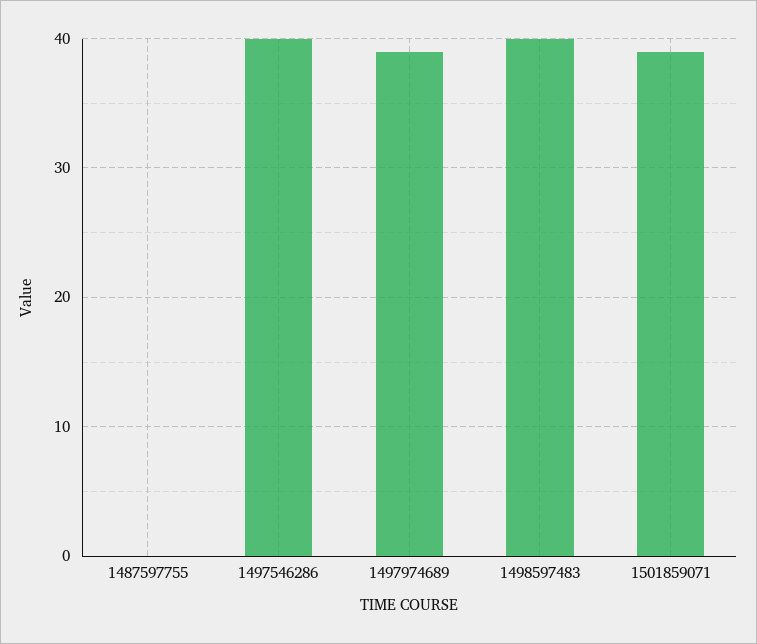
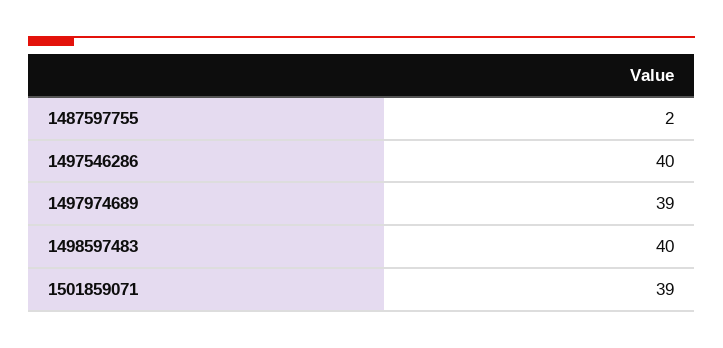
1487597755: 0 -> 2

